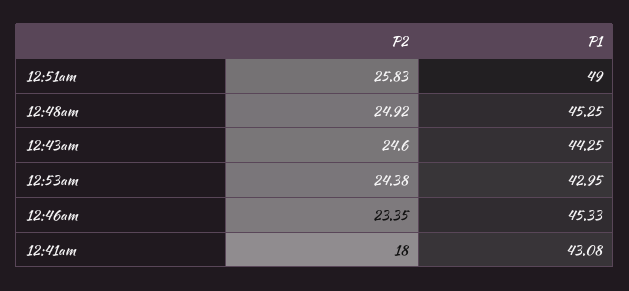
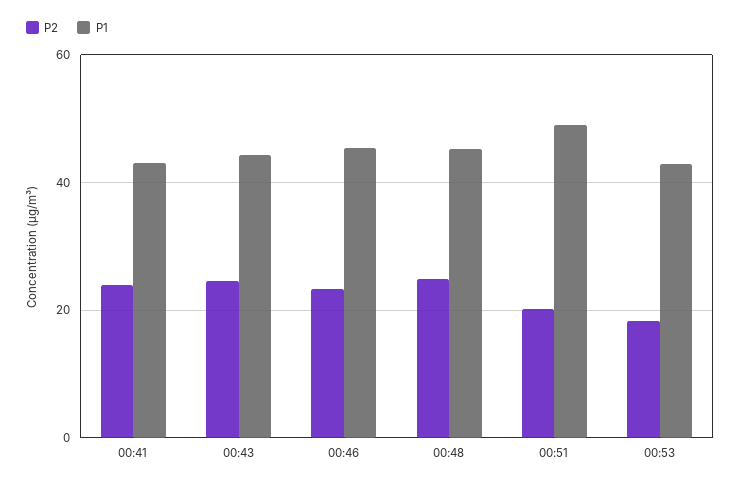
P2, 12:51am: 25.83 -> 20
P2, 12:53am: 24.38 -> 18
P2, 12:41am: 18 -> 24

